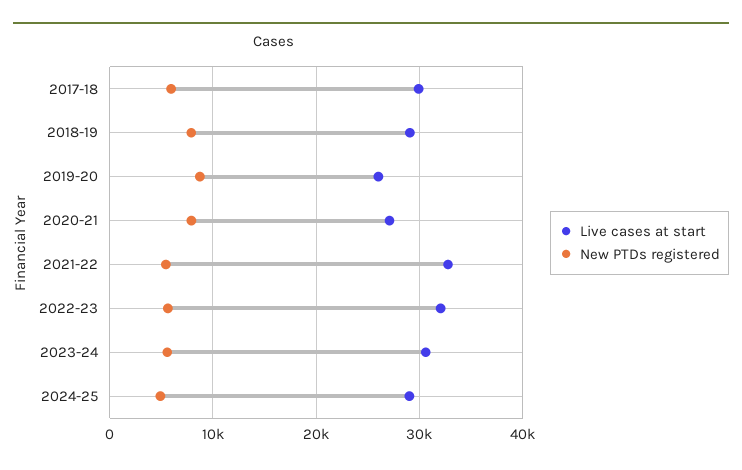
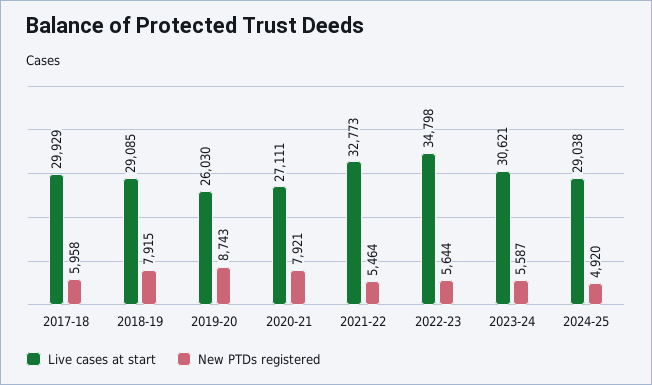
Live cases at start, 2022-23: 32000 -> 34798

